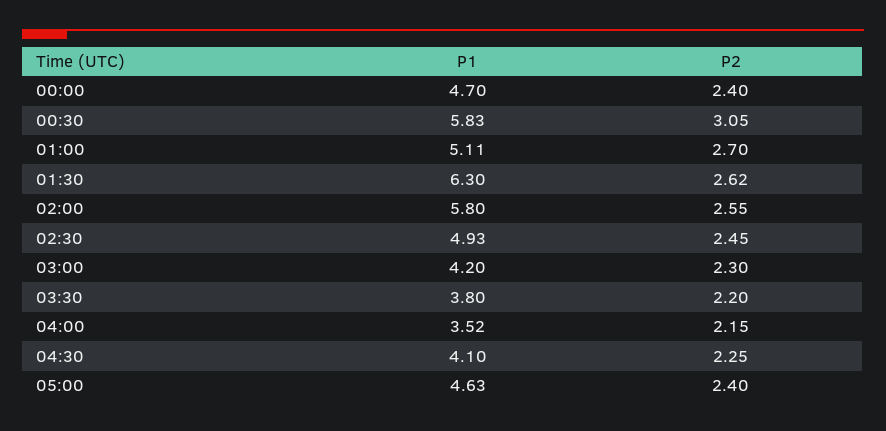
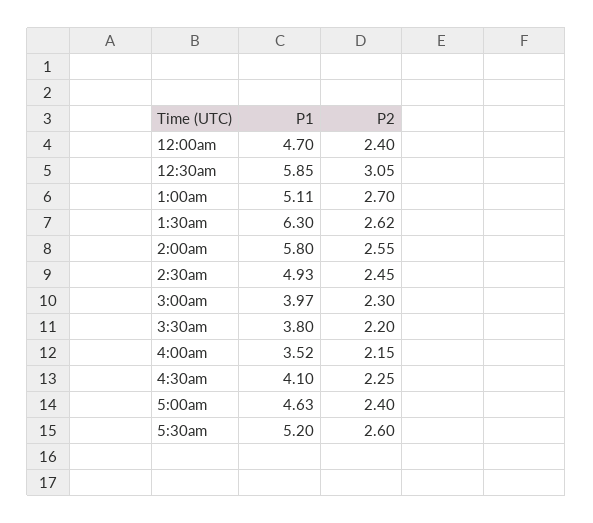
P1, 00:30: 5.83 -> 5.85
P1, 03:00: 4.2 -> 3.97
P1, 5:30am: none -> 5.2
P2, 5:30am: none -> 2.6

